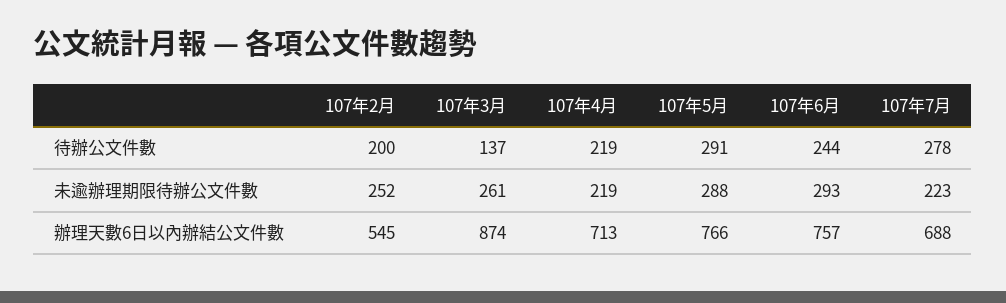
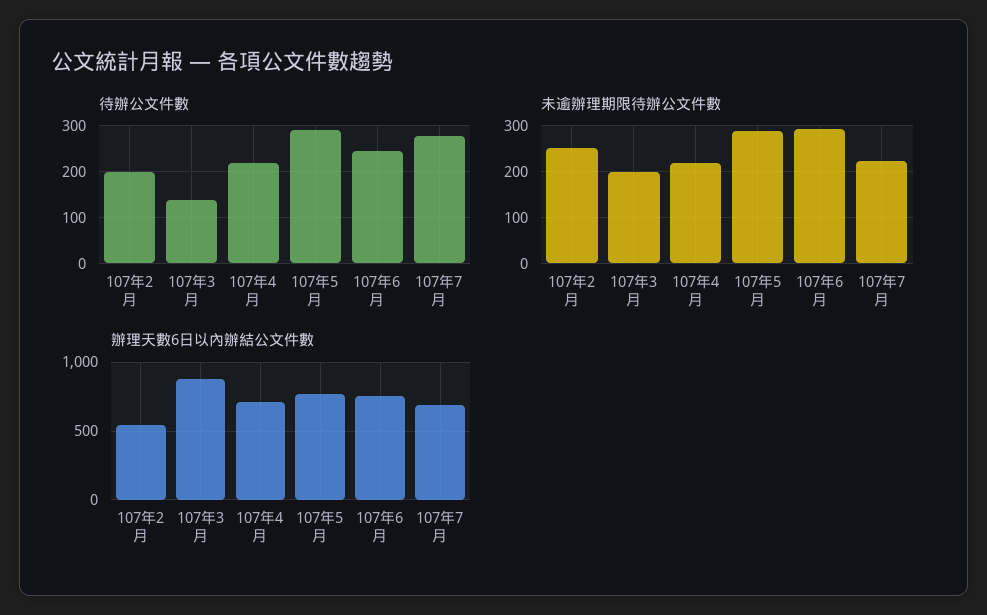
未逾辦理期限待辦公文件數, 107年3月: 261 -> 200

